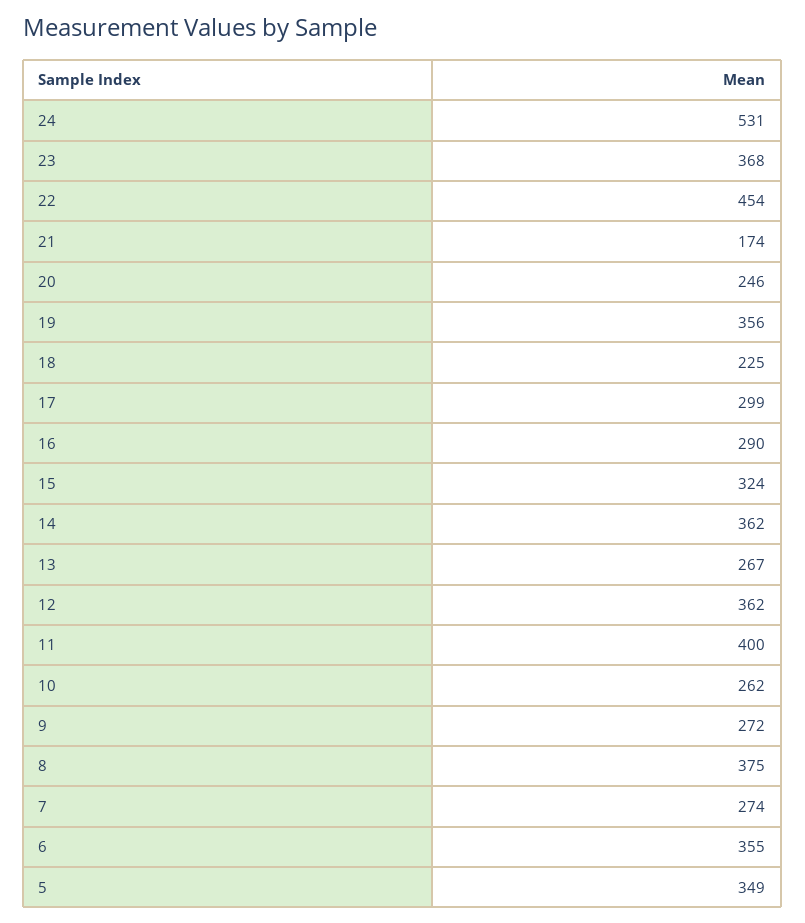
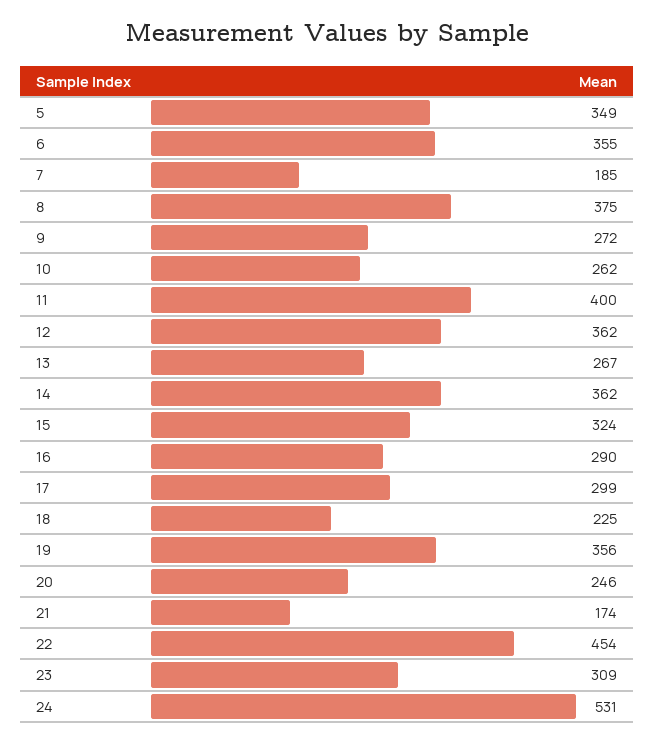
23: 368 -> 309
7: 274 -> 185

